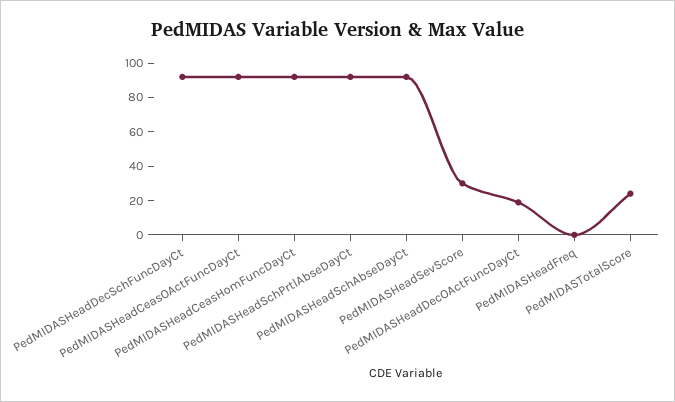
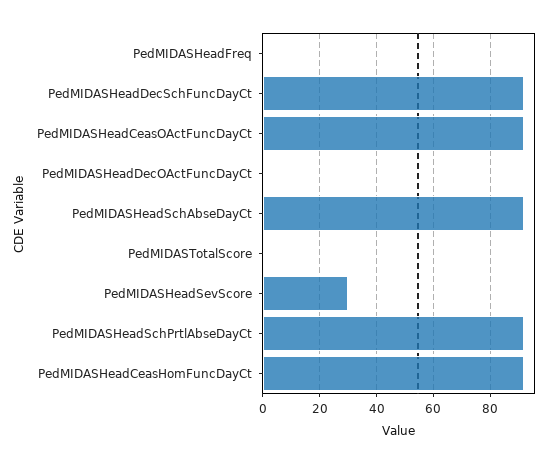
PedMIDASHeadDecOActFuncDayCt: 20 -> 0
PedMIDASTotalScore: 25 -> 0

